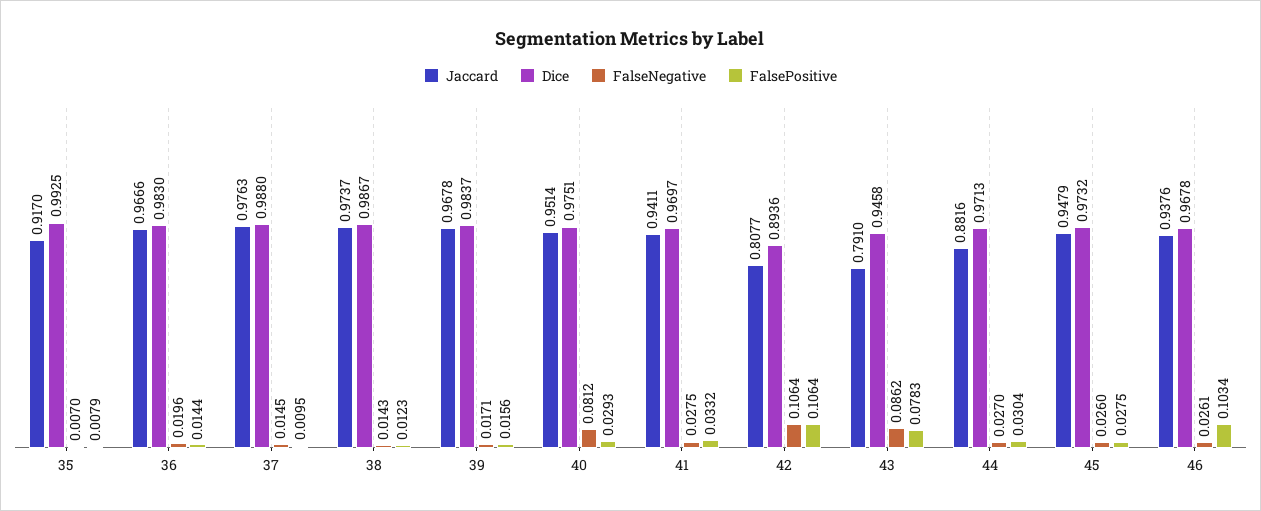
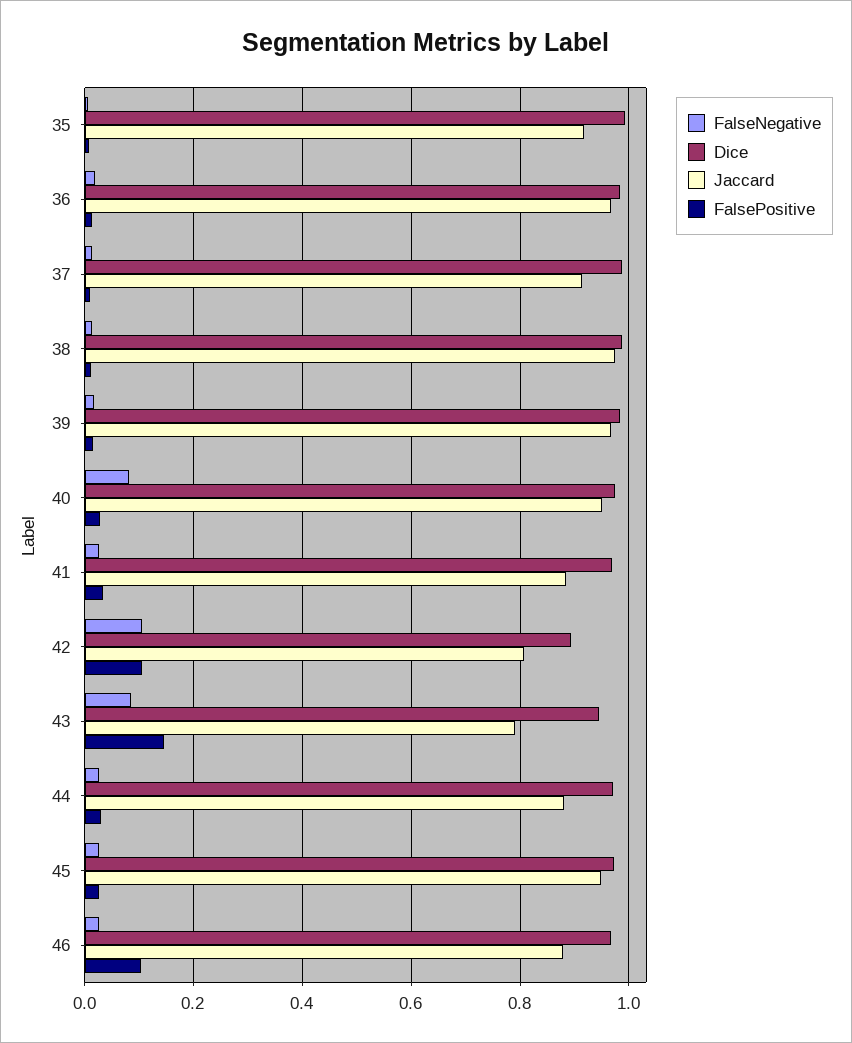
Jaccard, 37: 0.9763 -> 0.92
Jaccard, 41: 0.9411 -> 0.88
FalsePositive, 43: 0.0783 -> 0.14
Jaccard, 46: 0.9376 -> 0.88

